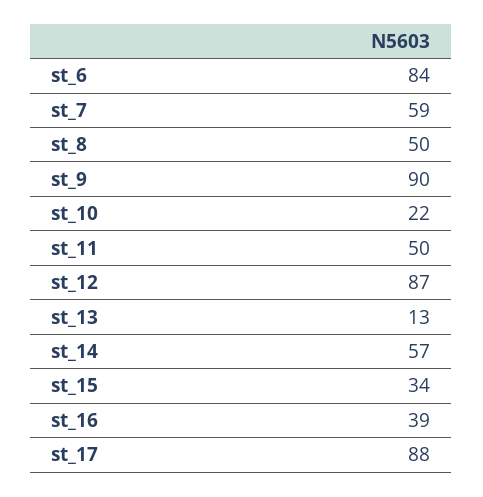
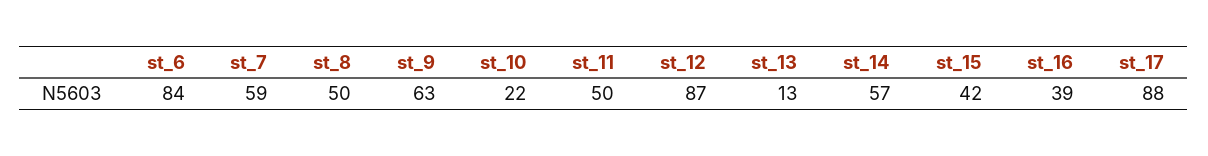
st_9: 90 -> 63
st_15: 34 -> 42

